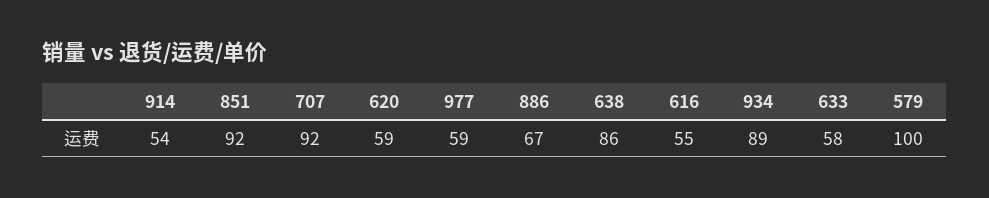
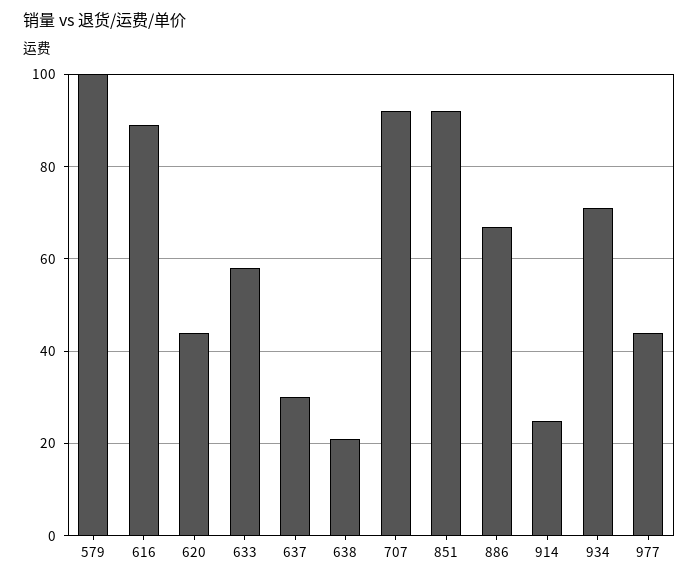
914: 54 -> 25
620: 59 -> 45
977: 59 -> 45
638: 86 -> 20
616: 55 -> 90
934: 89 -> 70
637: none -> 30

